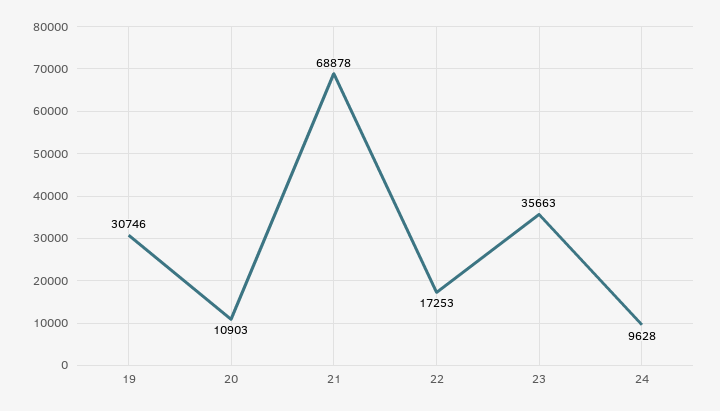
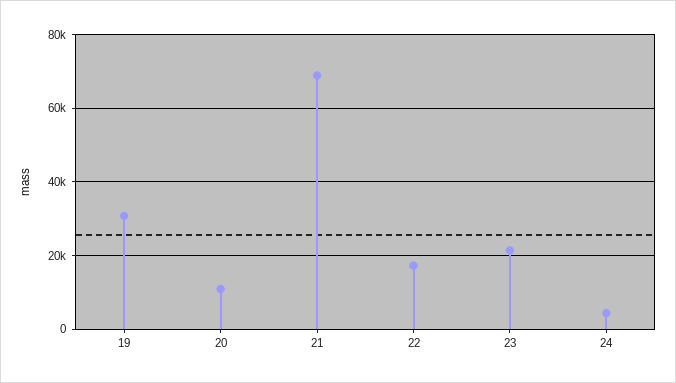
23: 35663 -> 22000
24: 9628 -> 4000

